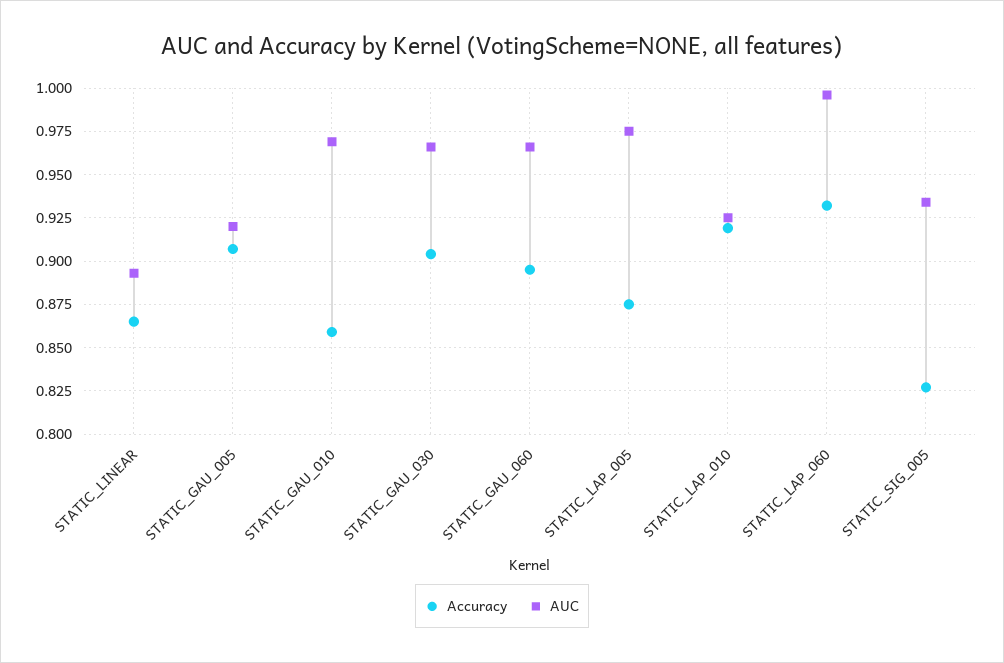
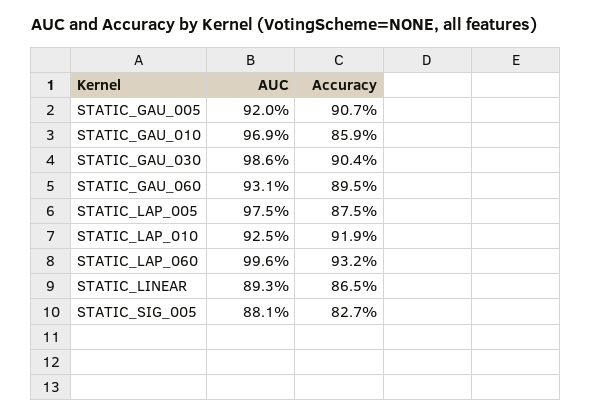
AUC, STATIC_GAU_030: 0.965 -> 0.986
AUC, STATIC_GAU_060: 0.965 -> 0.931
AUC, STATIC_SIG_005: 0.935 -> 0.881

